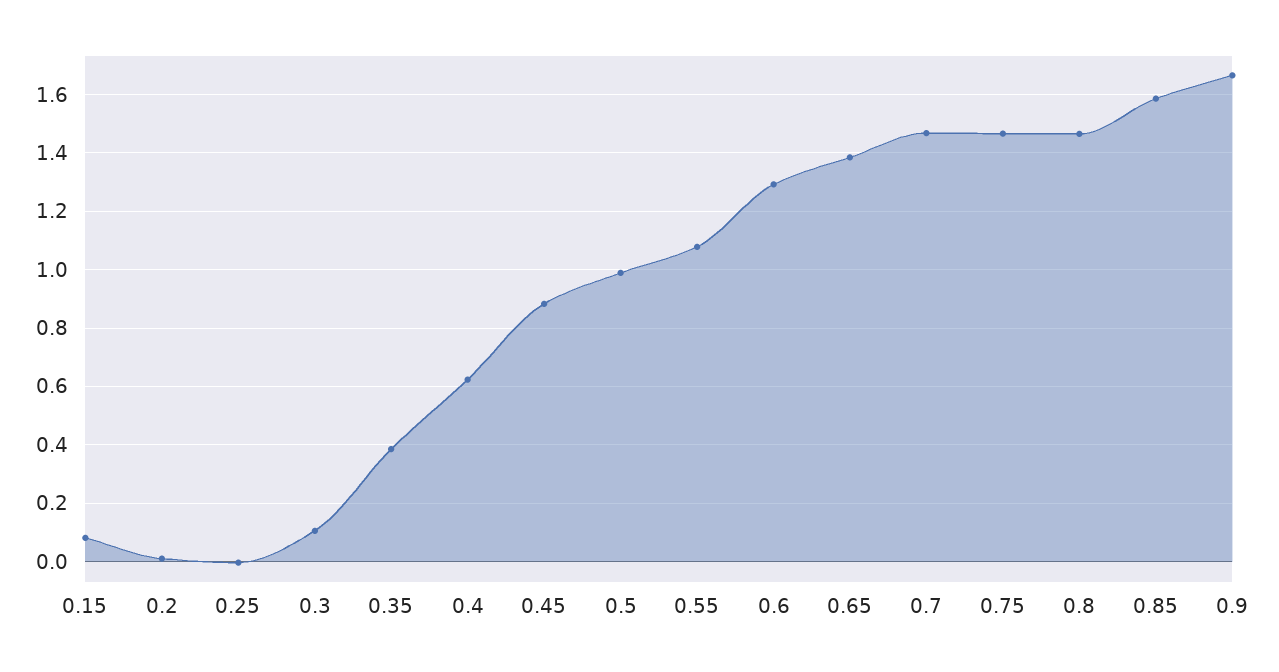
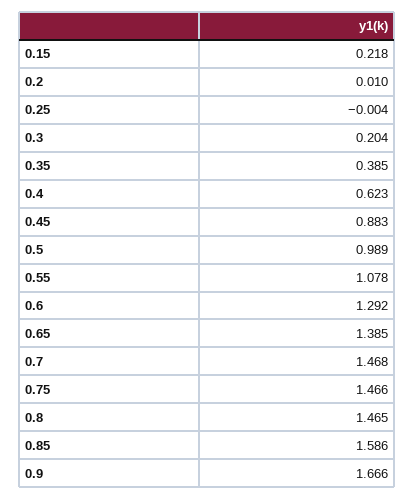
0.15: 0.075 -> 0.218
0.3: 0.1 -> 0.204

